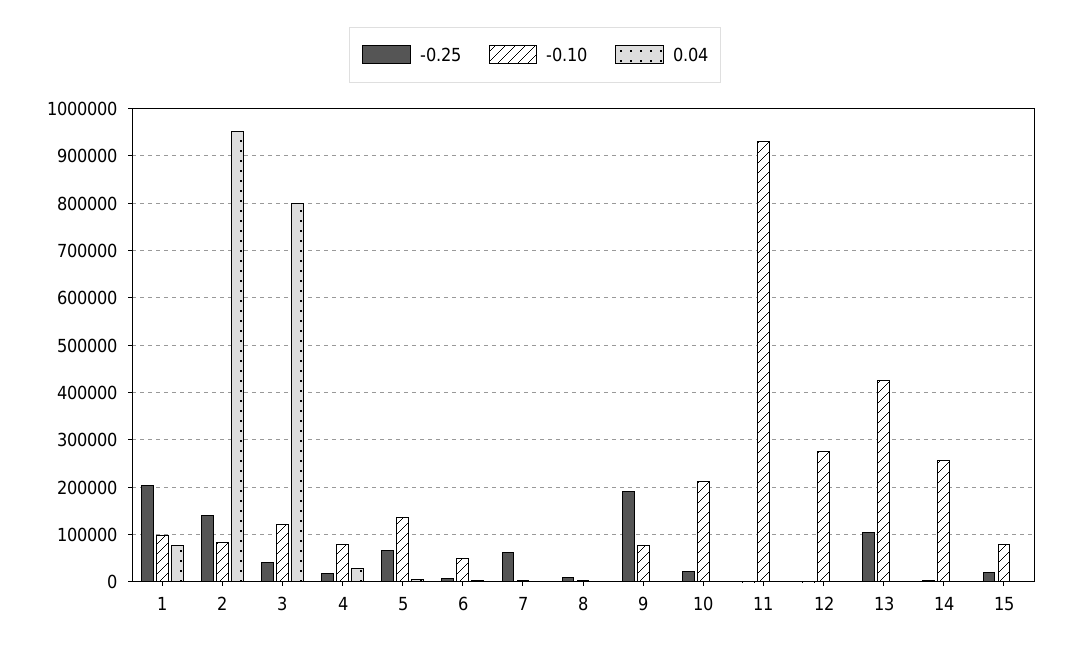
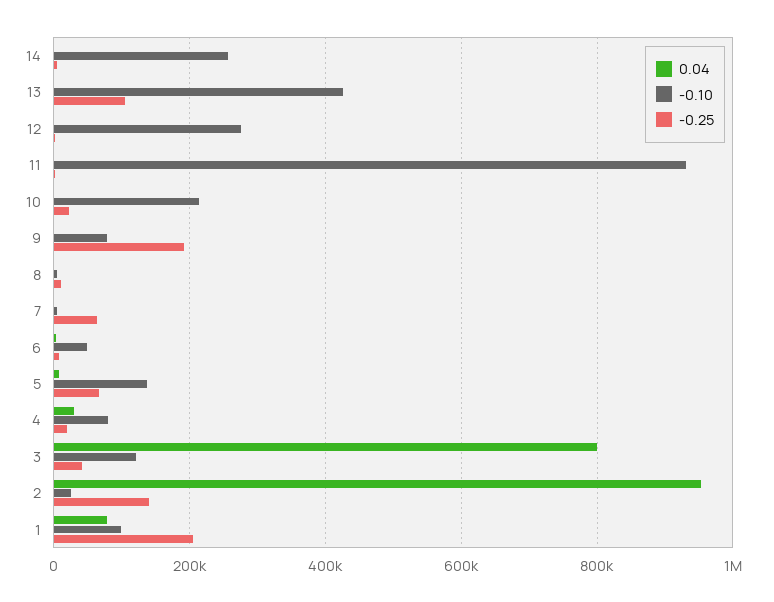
-0.10, 2: 80000 -> 20000
-0.25, 15: 20000 -> none
-0.10, 15: 80000 -> none
0.04, 15: 0 -> none

